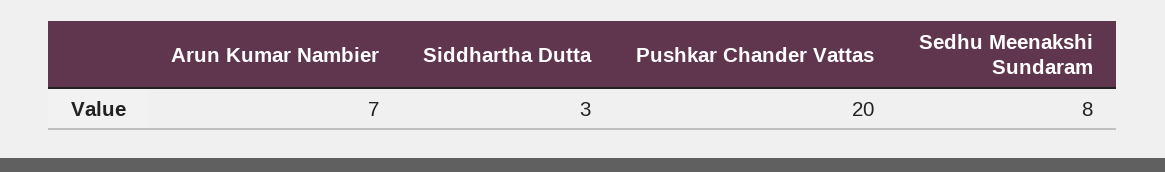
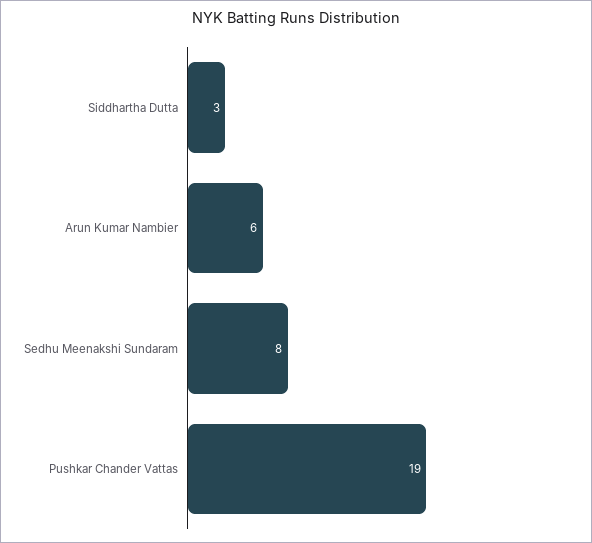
Arun Kumar Nambier: 7 -> 6
Pushkar Chander Vattas: 20 -> 19

